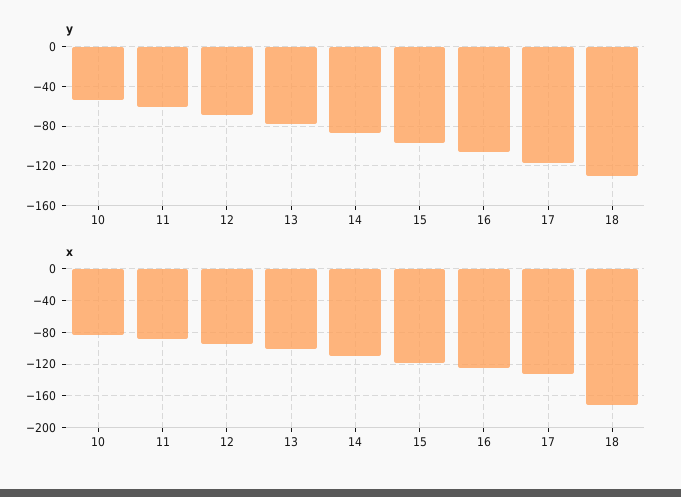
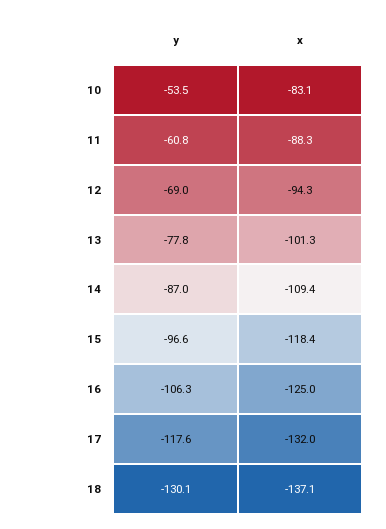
x, 18: -170 -> -137.1

